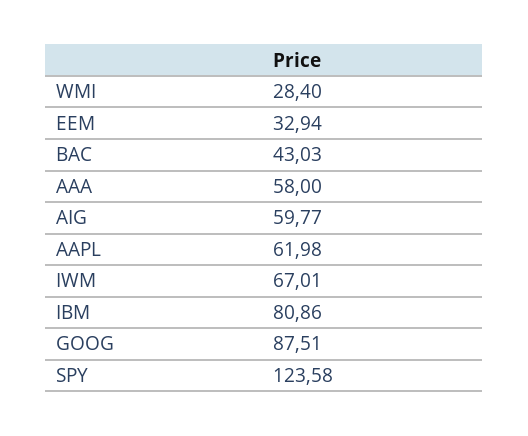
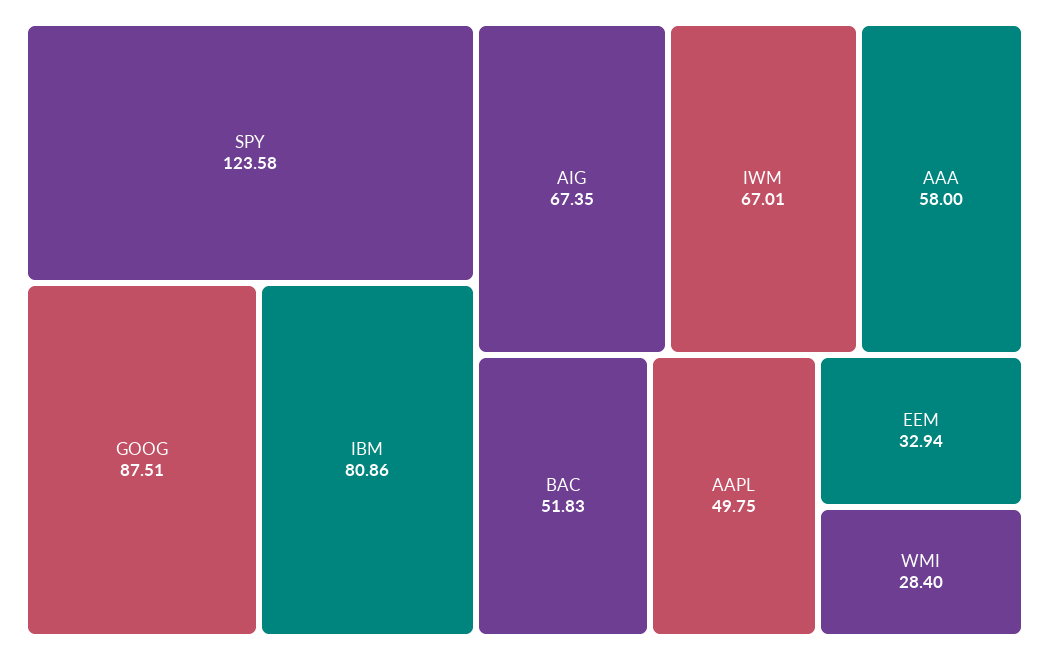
BAC: 43.03 -> 51.83
AIG: 59.77 -> 67.35
AAPL: 61.98 -> 49.75

